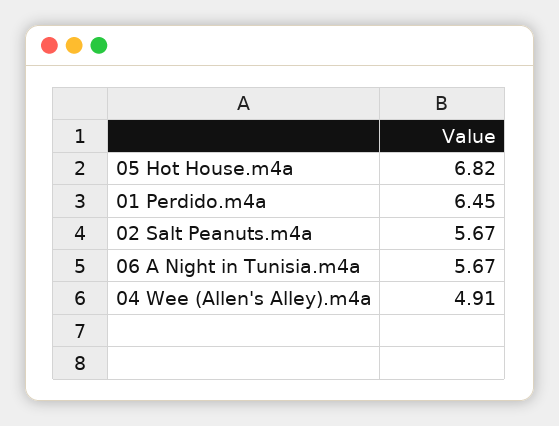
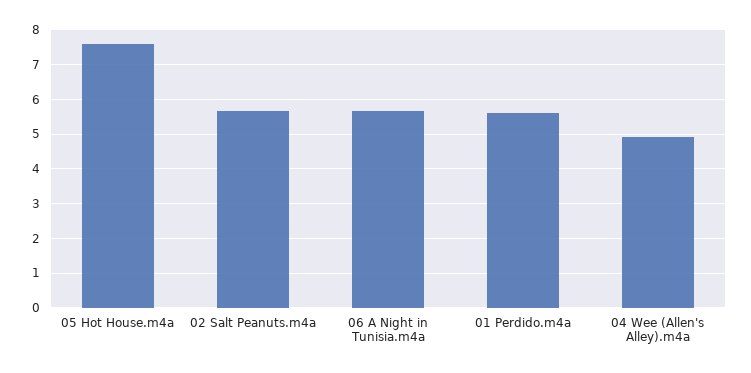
05 Hot House.m4a: 6.82 -> 7.6
01 Perdido.m4a: 6.45 -> 5.6

